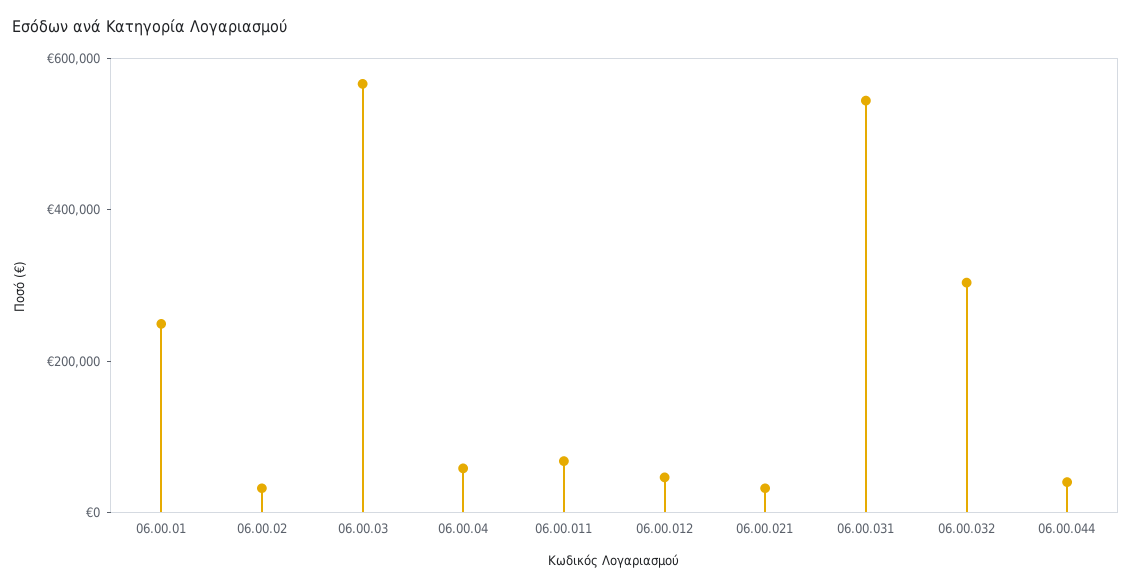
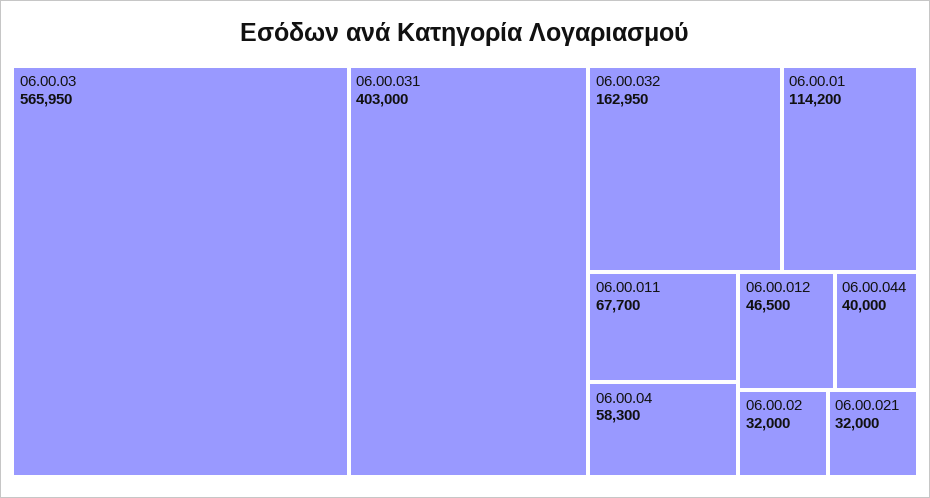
06.00.01: 250000 -> 114200
06.00.031: 550000 -> 403000
06.00.032: 300000 -> 162950

